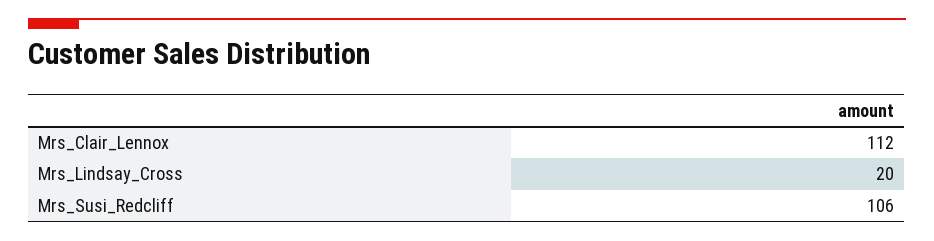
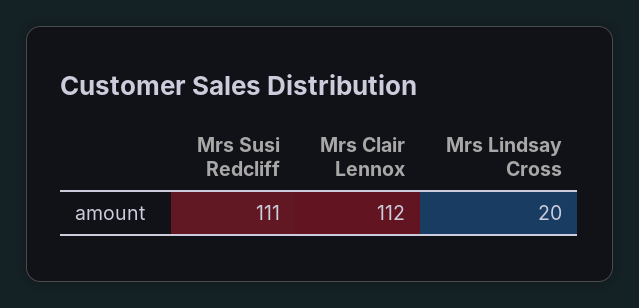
Mrs_Susi_Redcliff: 106 -> 111

